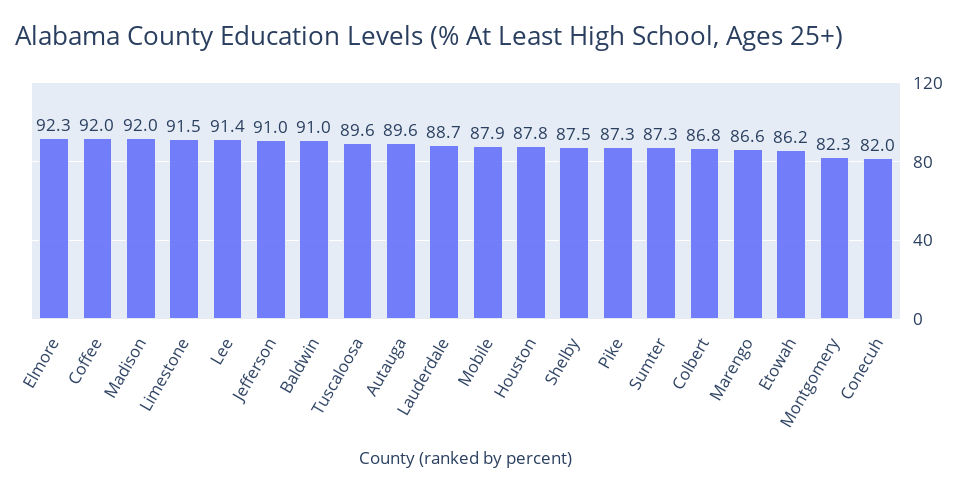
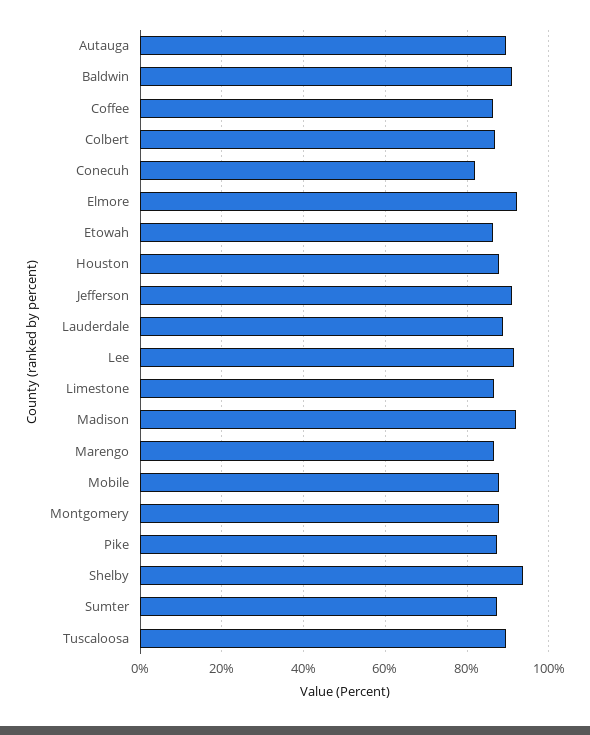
Coffee: 92 -> 86
Limestone: 91.5 -> 86
Shelby: 87.5 -> 94
Montgomery: 82.3 -> 88

